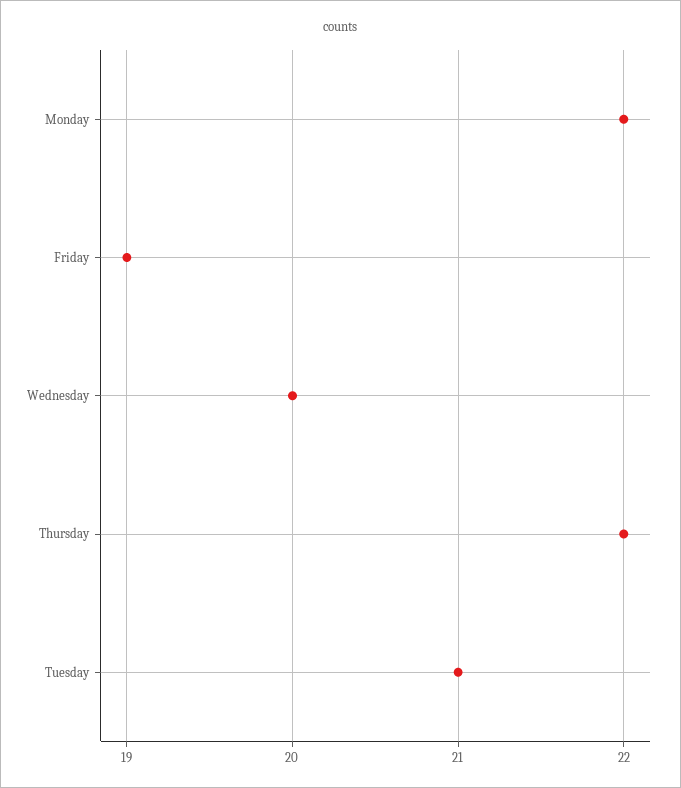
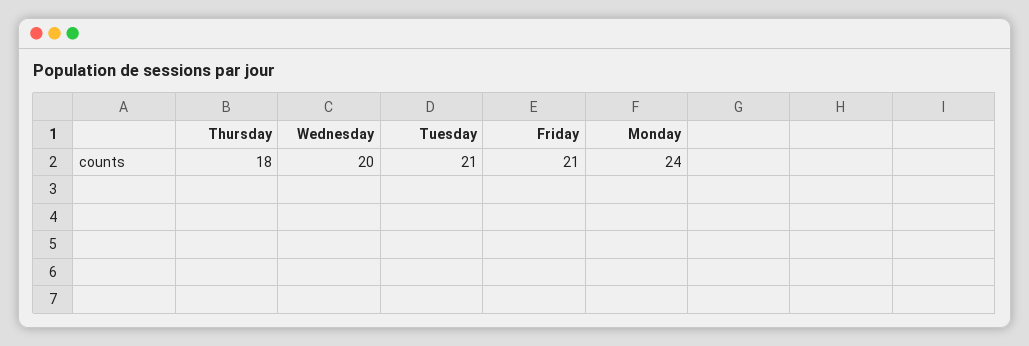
Monday: 22 -> 24
Friday: 19 -> 21
Thursday: 22 -> 18

